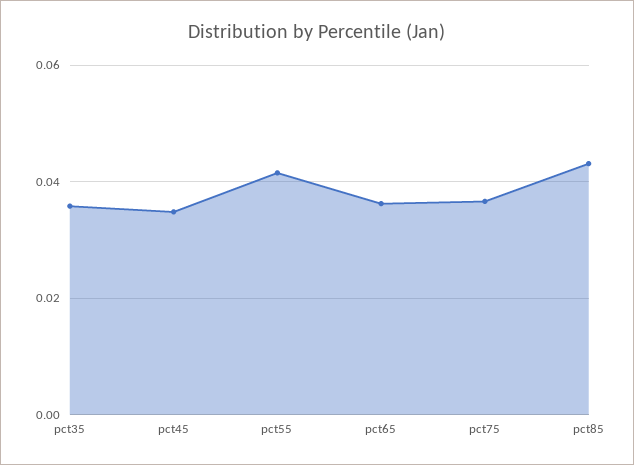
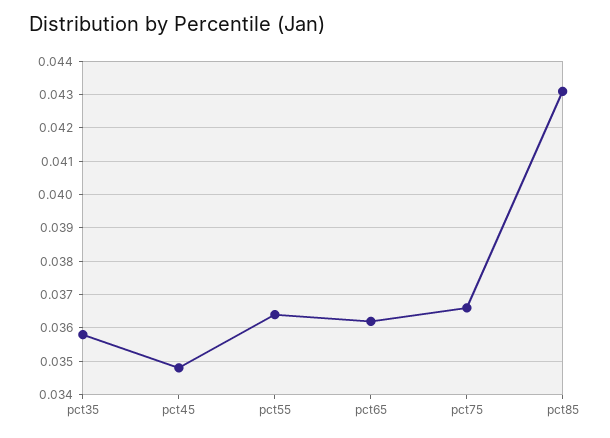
pct55: 0.042 -> 0.0365

